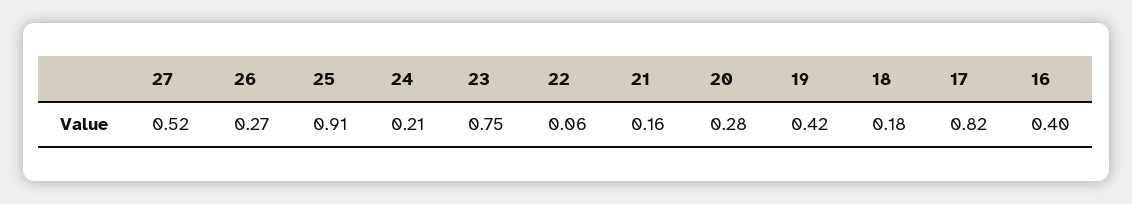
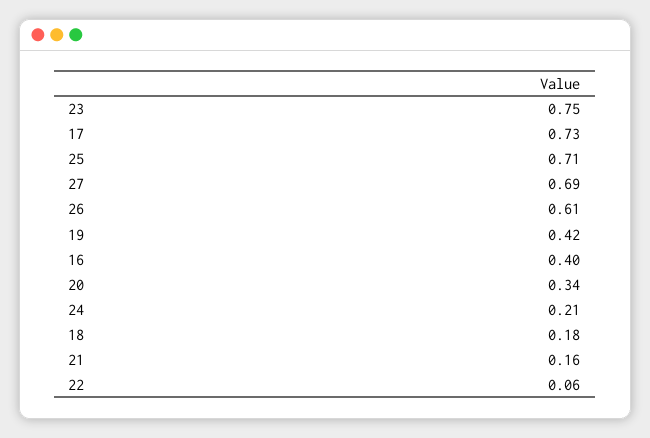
27: 0.52 -> 0.69
26: 0.27 -> 0.61
25: 0.91 -> 0.71
20: 0.28 -> 0.34
17: 0.82 -> 0.73

